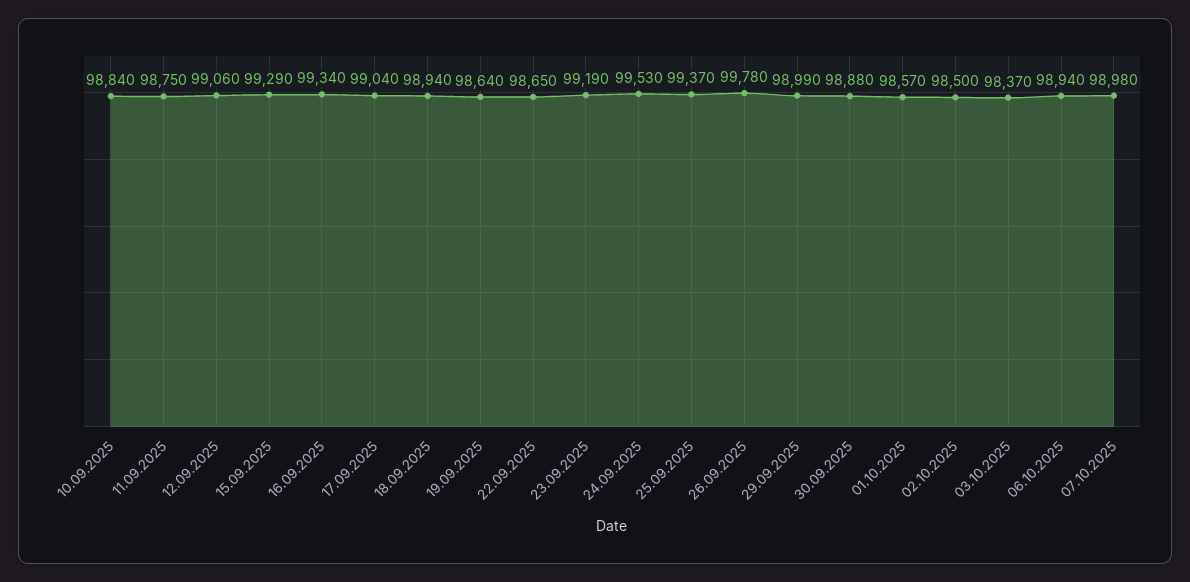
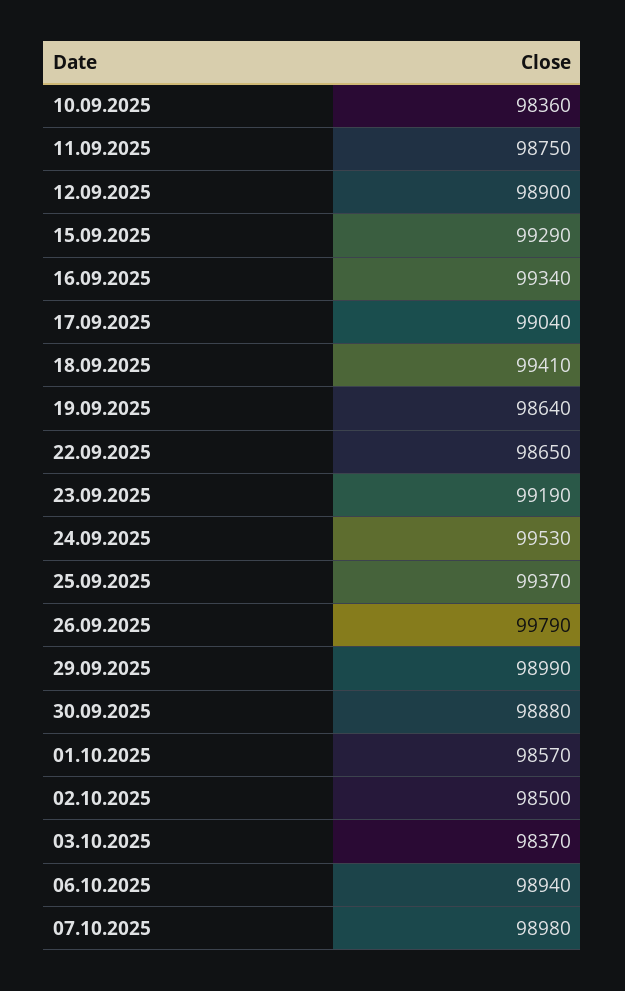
10.09.2025: 98840 -> 98360
12.09.2025: 99060 -> 98900
18.09.2025: 98940 -> 99410
26.09.2025: 99780 -> 99790

